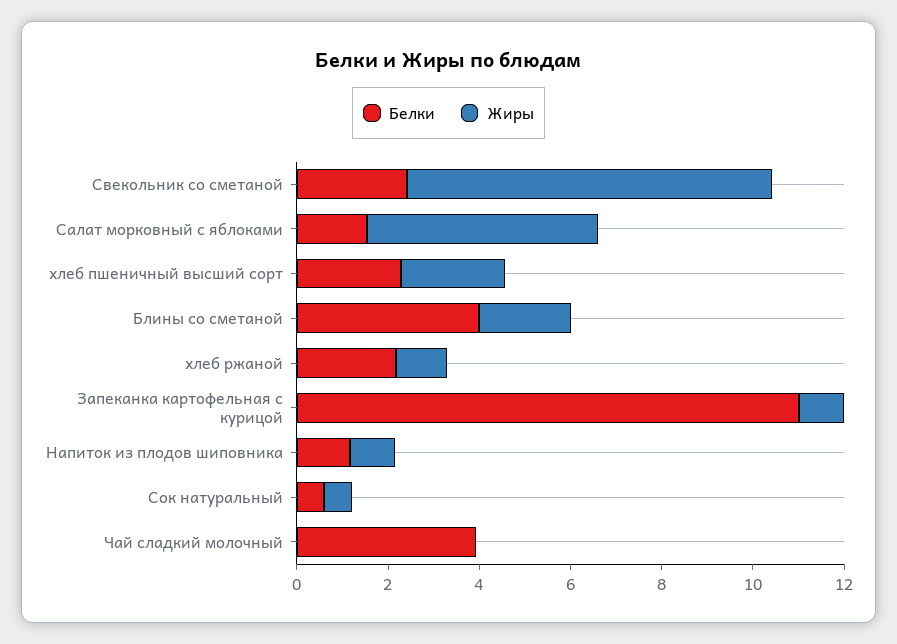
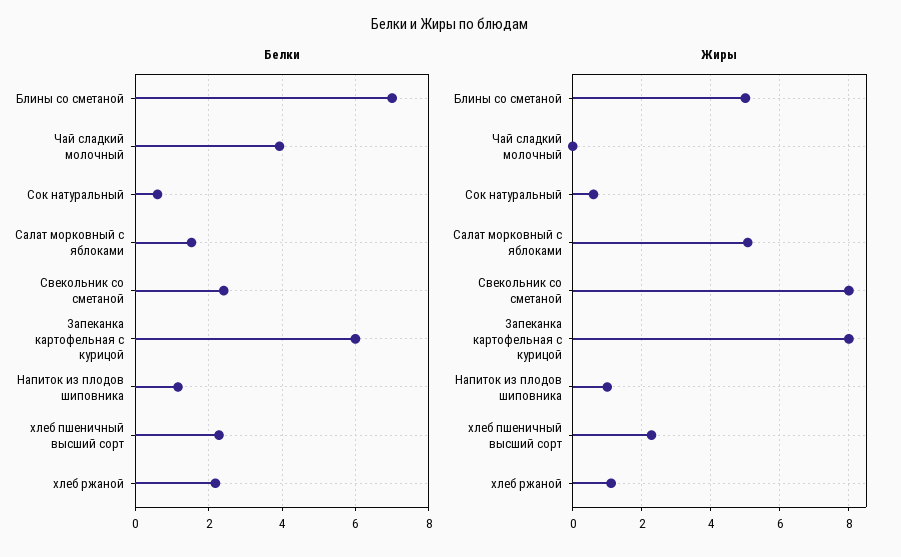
Белки, Блины со сметаной: 4 -> 7
Жиры, Блины со сметаной: 2 -> 5
Белки, Запеканка картофельная с курицой: 11 -> 6
Жиры, Запеканка картофельная с курицой: 1 -> 8

